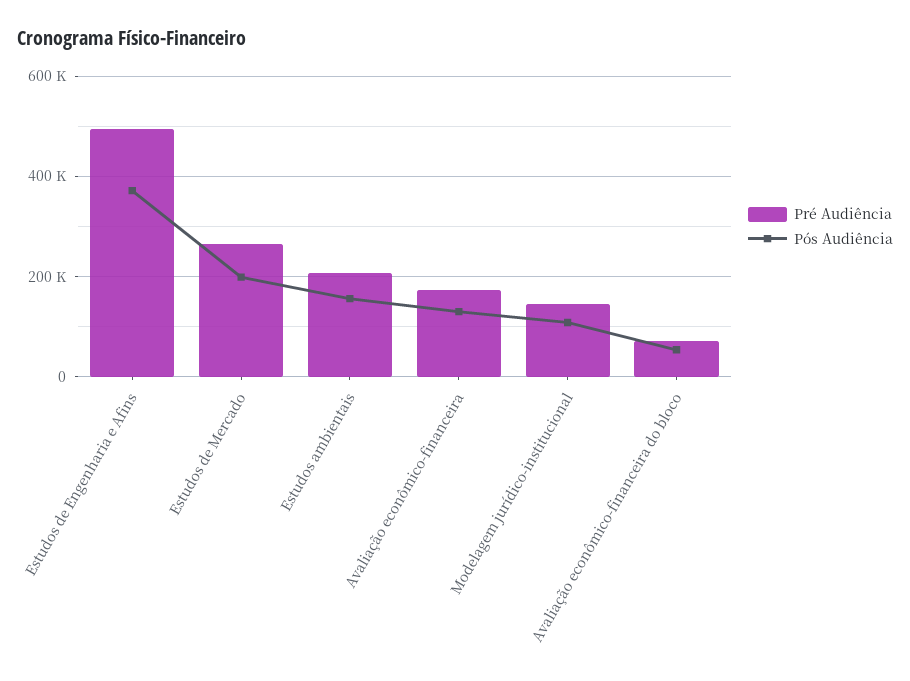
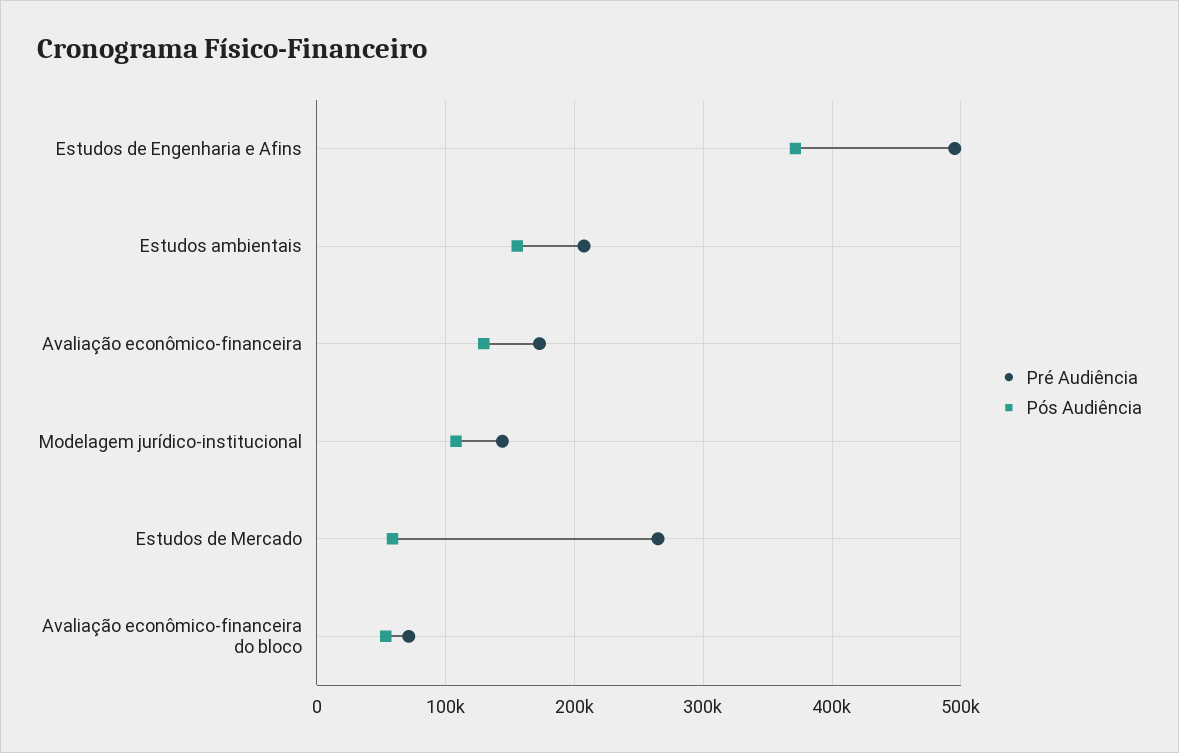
Pós Audiência, Estudos de Mercado: 200000 -> 60000

